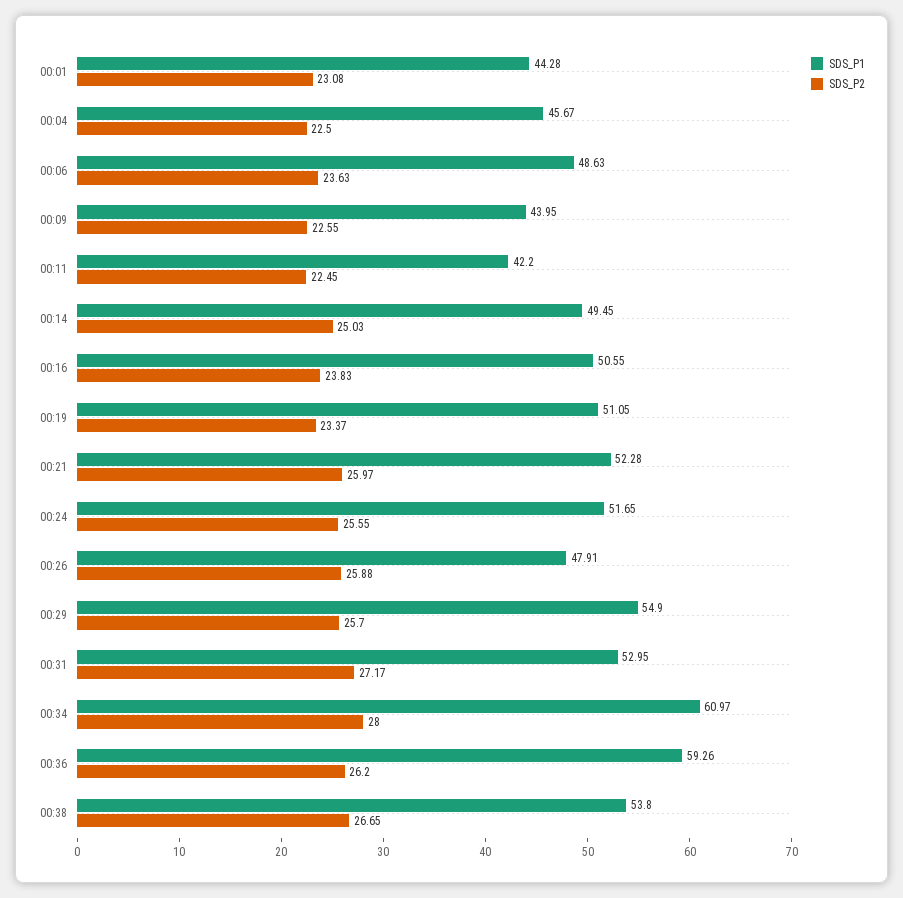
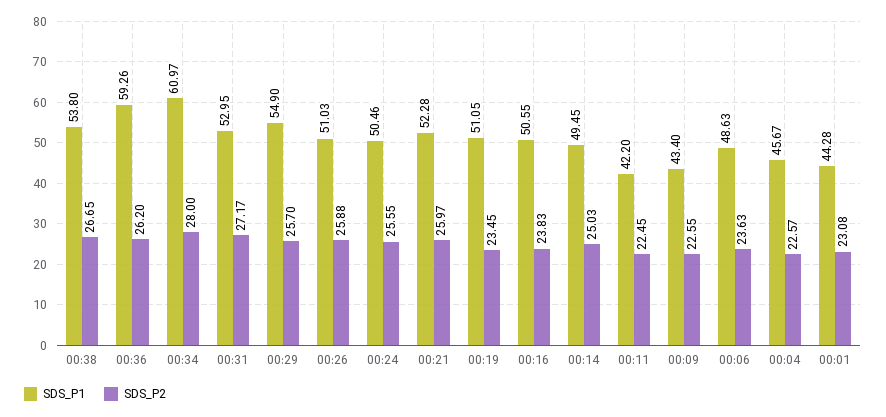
SDS_P2, 00:04: 22.5 -> 22.57
SDS_P1, 00:09: 43.95 -> 43.4
SDS_P2, 00:19: 23.37 -> 23.45
SDS_P1, 00:24: 51.65 -> 50.46
SDS_P1, 00:26: 47.91 -> 51.03

